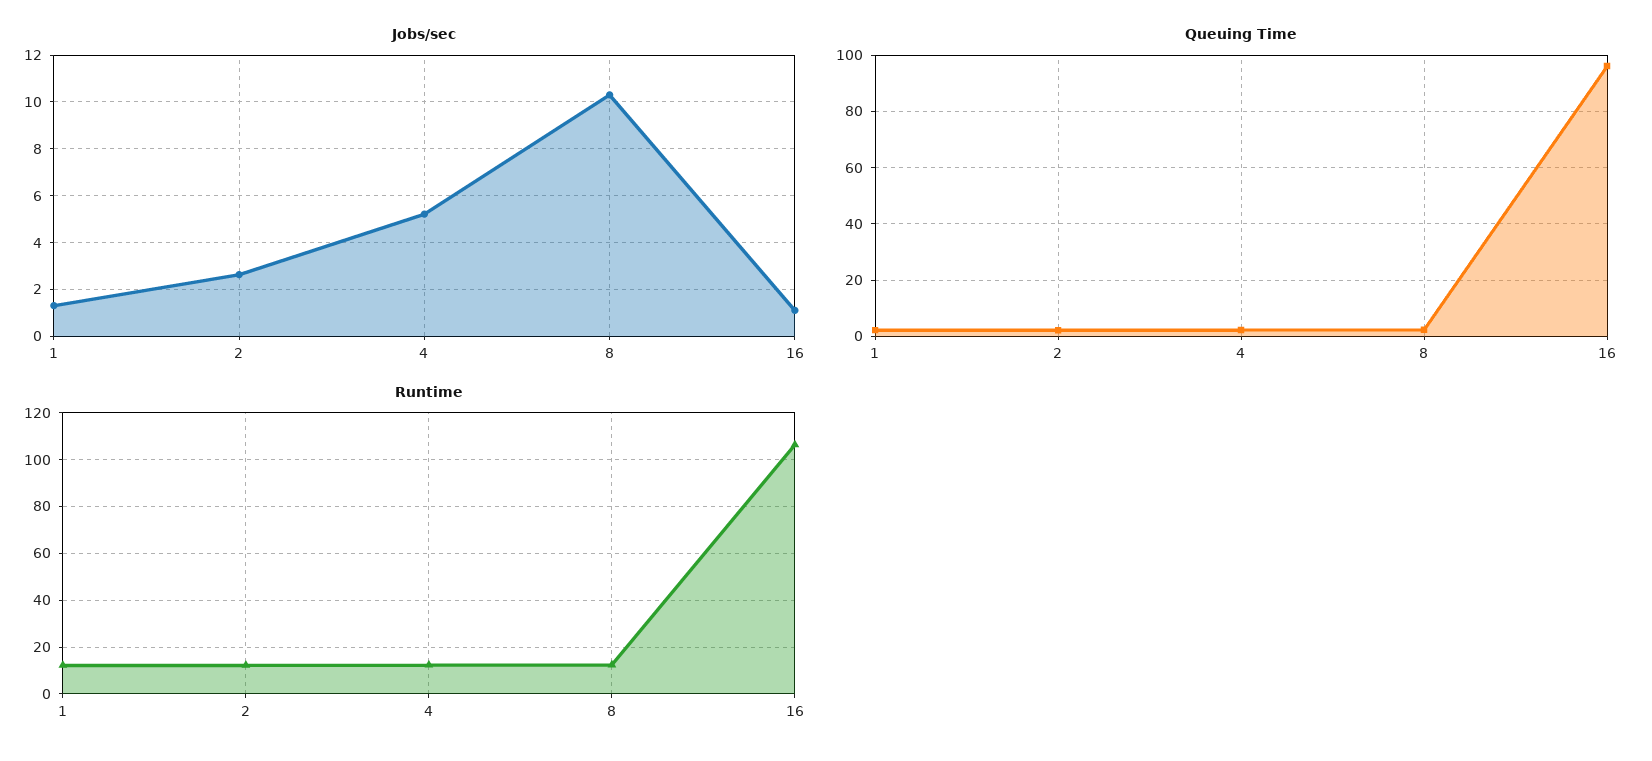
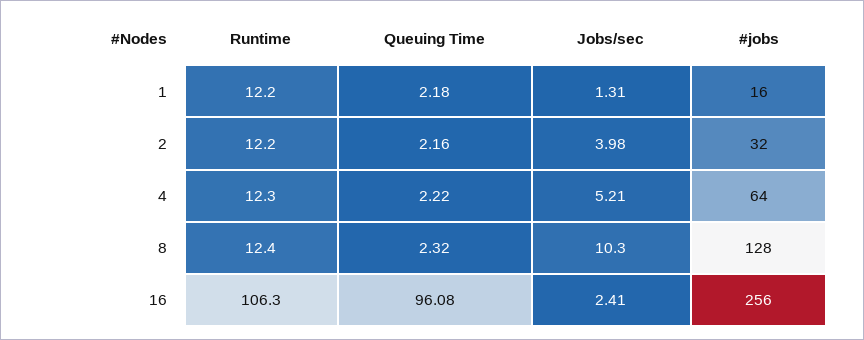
Jobs/sec, 2: 2.5 -> 3.98
Jobs/sec, 16: 1 -> 2.41
#jobs, 1: none -> 16
#jobs, 2: none -> 32
#jobs, 4: none -> 64
#jobs, 8: none -> 128
#jobs, 16: none -> 256

